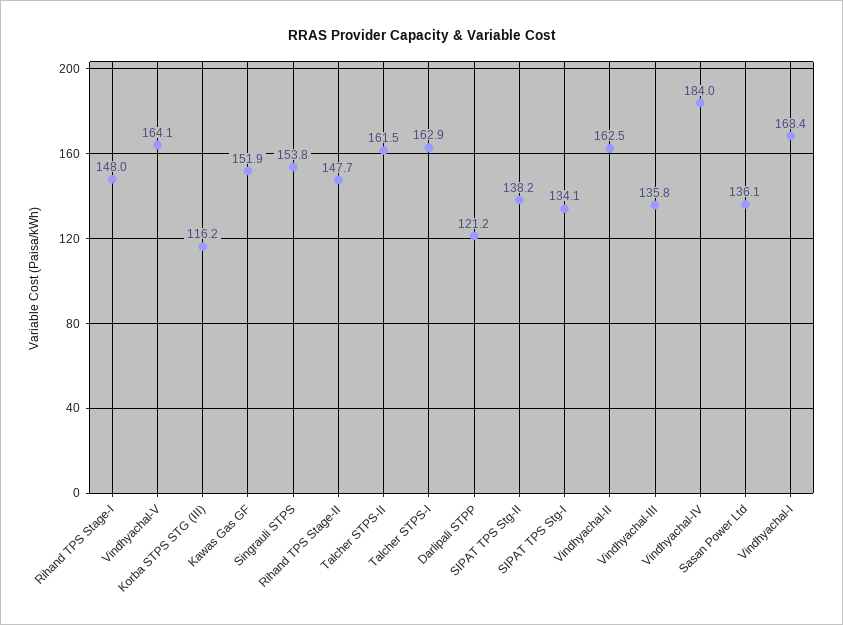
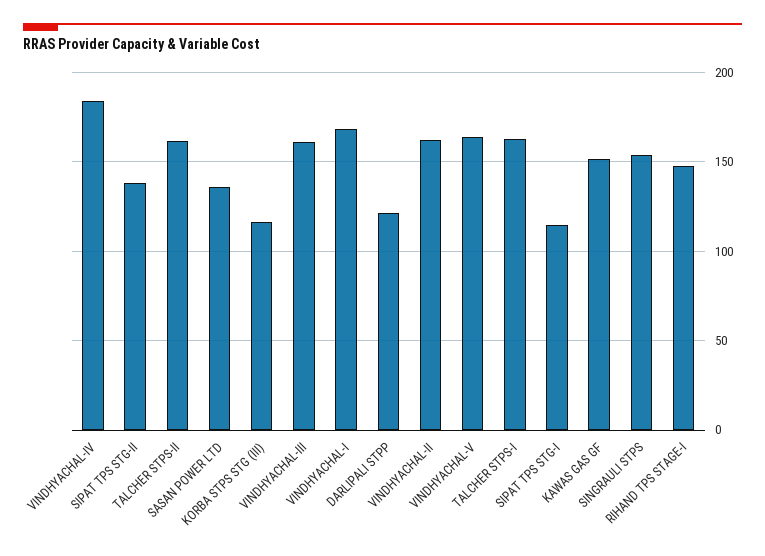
Rihand TPS Stage-II: 147.7 -> none
SIPAT TPS Stg-I: 134.1 -> 115
Vindhyachal-III: 135.8 -> 160

